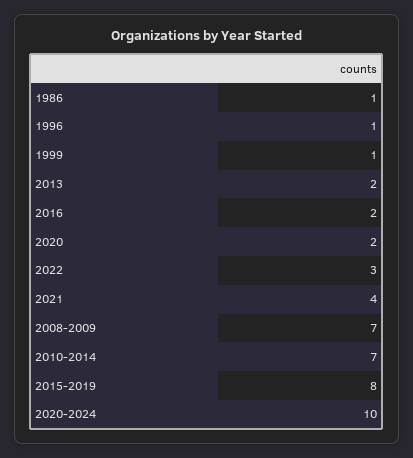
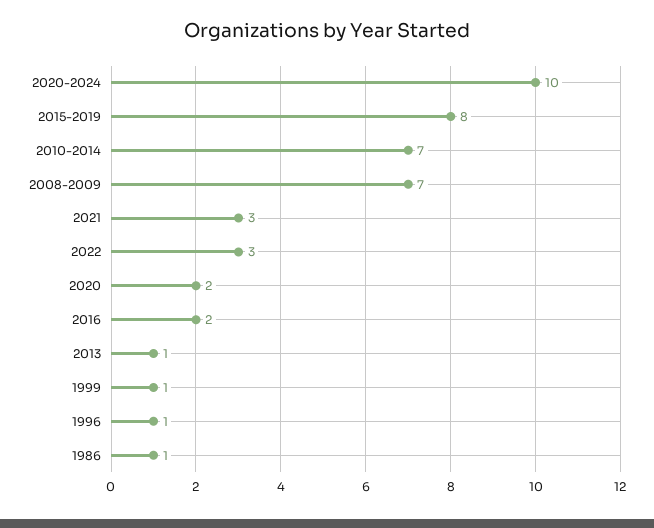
2013: 2 -> 1
2021: 4 -> 3

